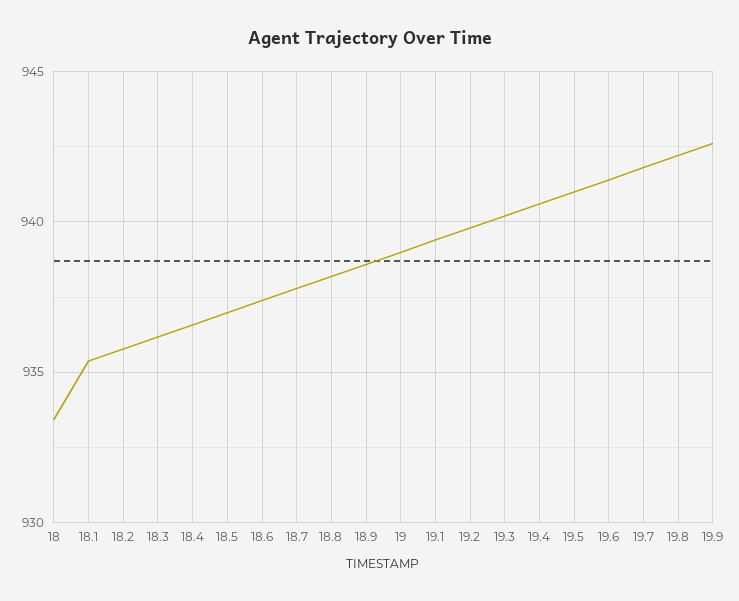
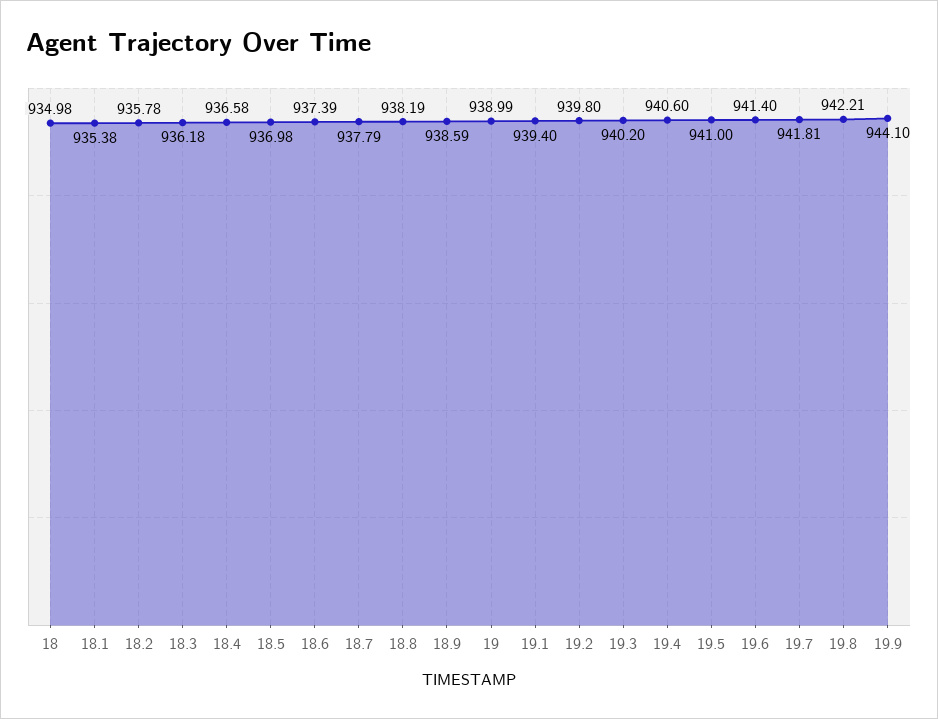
18: 933.5 -> 934.98
19.9: 942.5 -> 944.1

